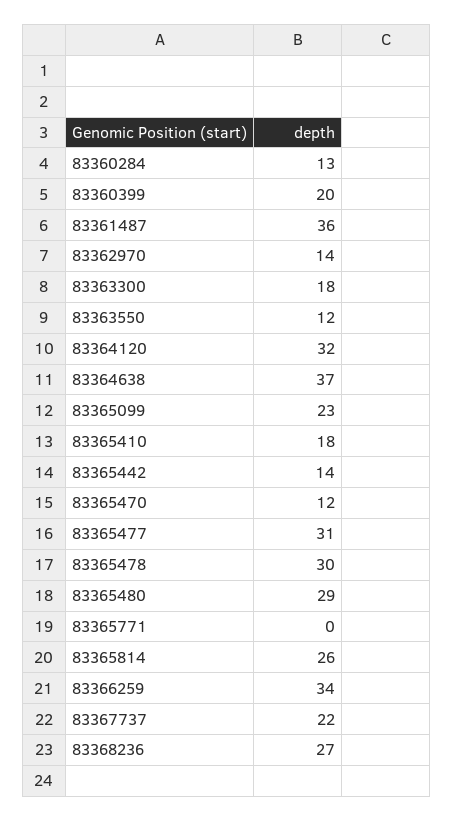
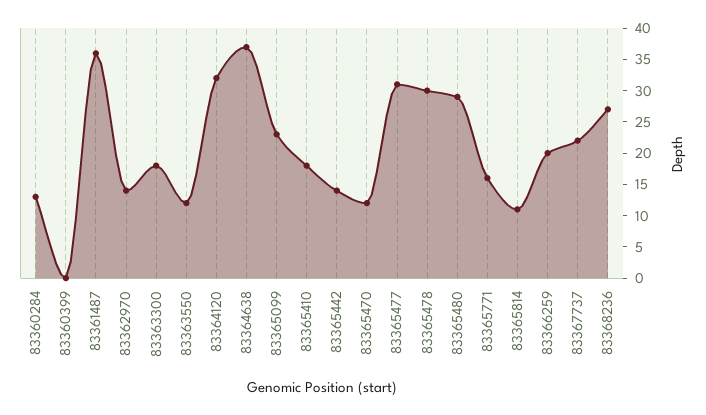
83360399: 20 -> 0
83365771: 0 -> 15
83365814: 26 -> 10
83366259: 34 -> 20

